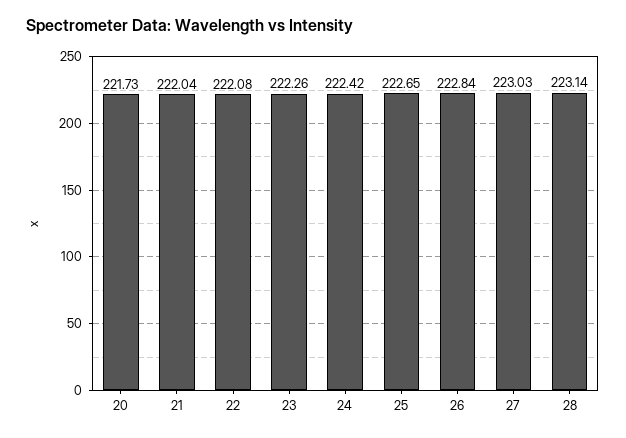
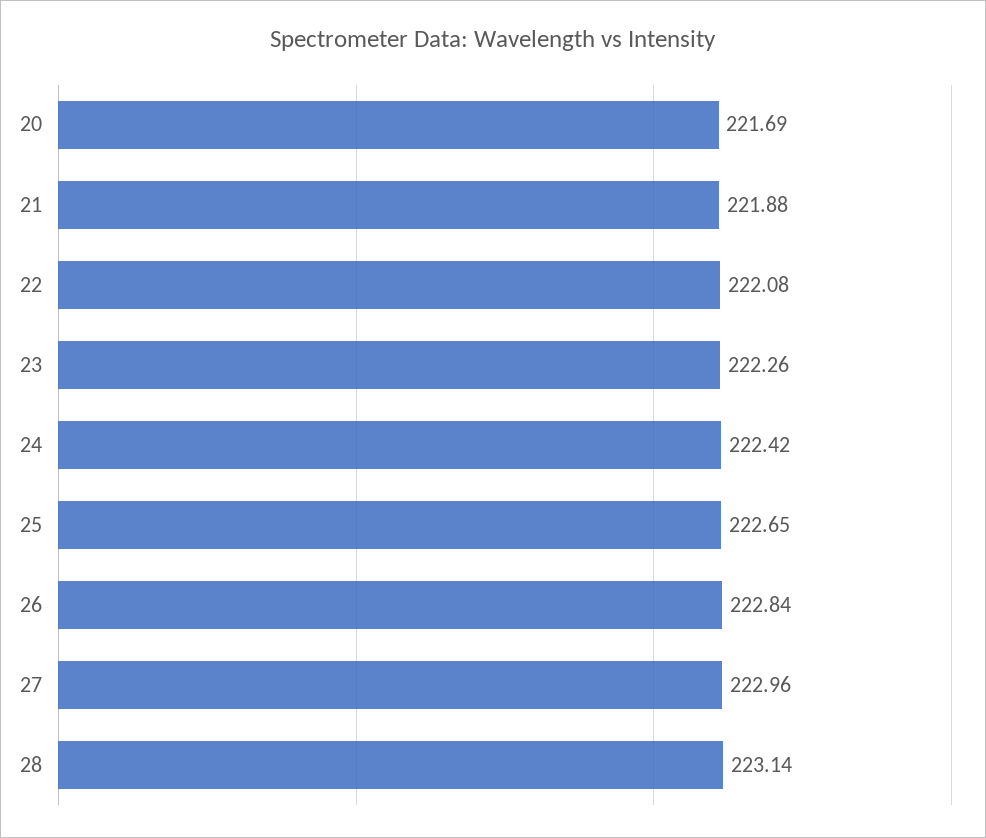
20: 221.73 -> 221.69
21: 222.04 -> 221.88
27: 223.03 -> 222.96

